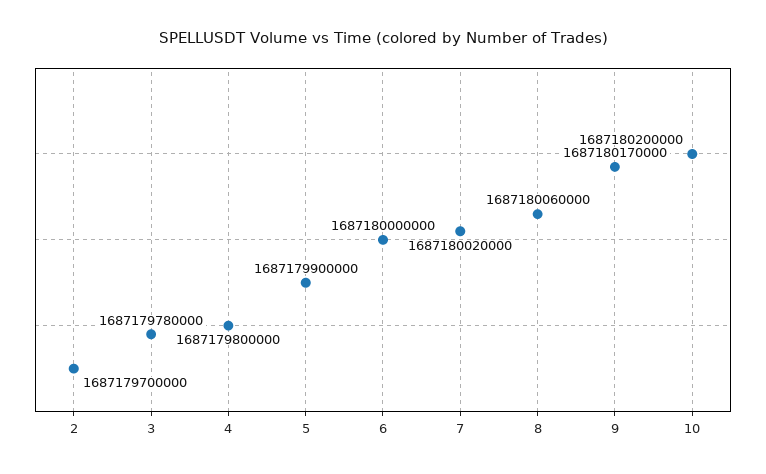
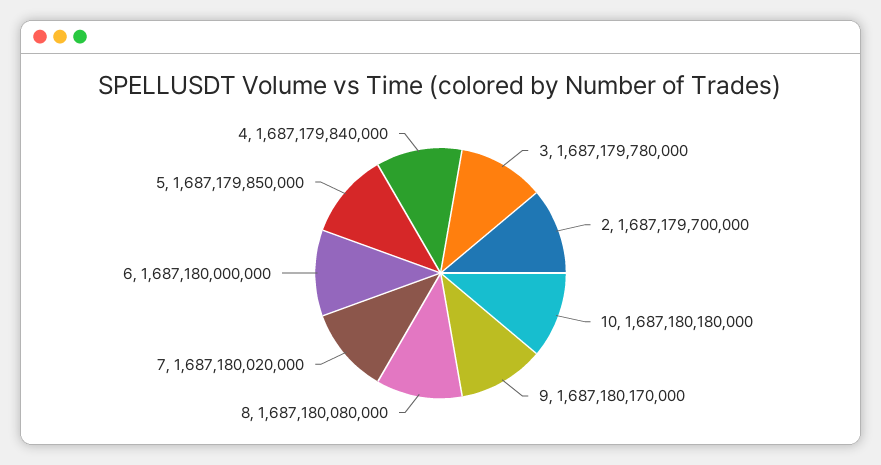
4: 1687179800000 -> 1687179840000
5: 1687179900000 -> 1687179850000
8: 1687180060000 -> 1687180080000
10: 1687180200000 -> 1687180180000

